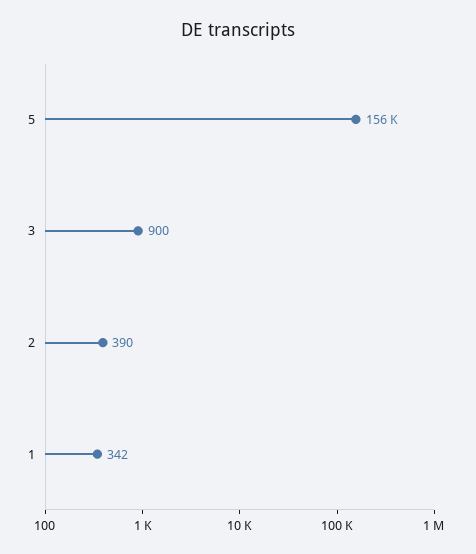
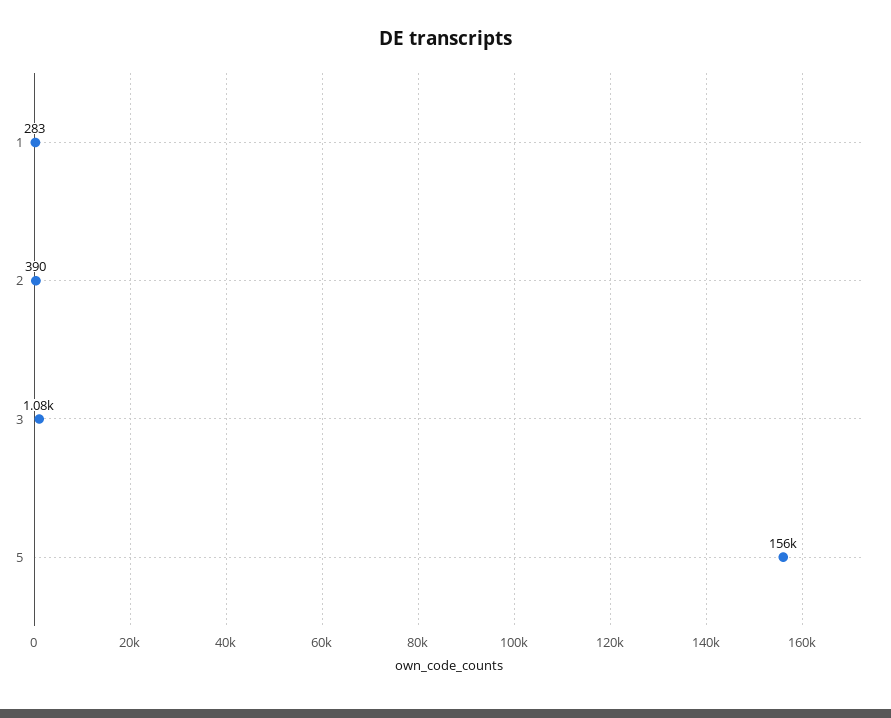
3: 900 -> 1080
1: 342 -> 283

